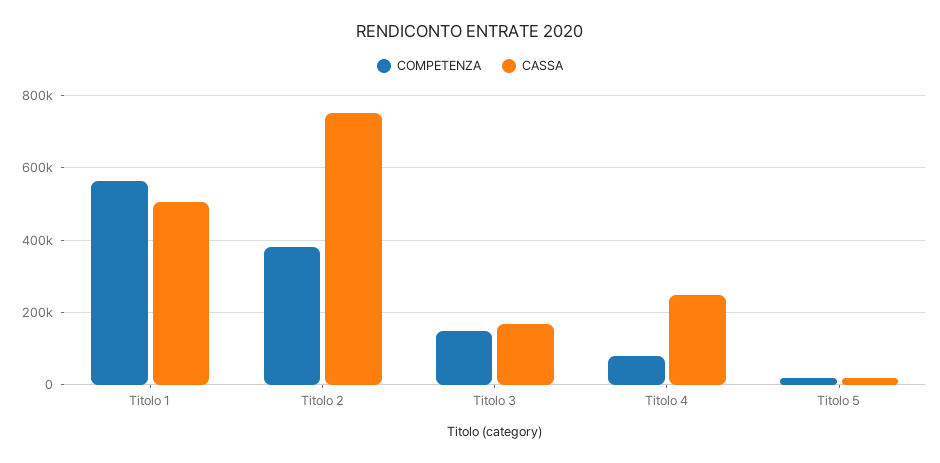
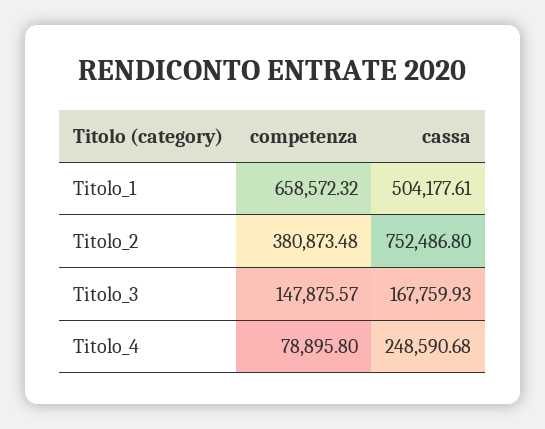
COMPETENZA, Titolo 1: 560000 -> 658572.32
COMPETENZA, Titolo 5: 20000 -> none
CASSA, Titolo 5: 20000 -> none

